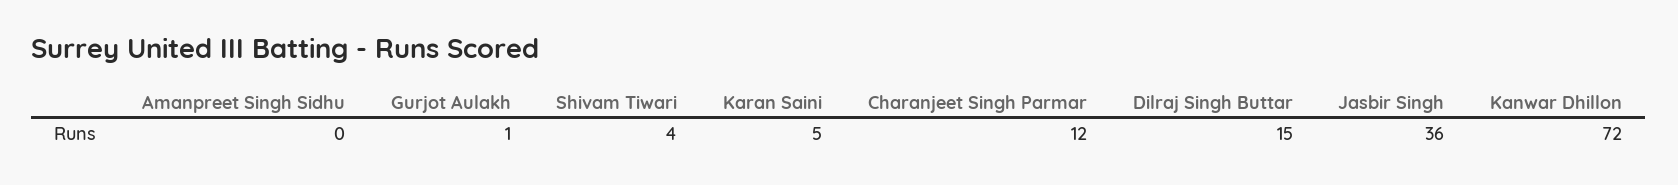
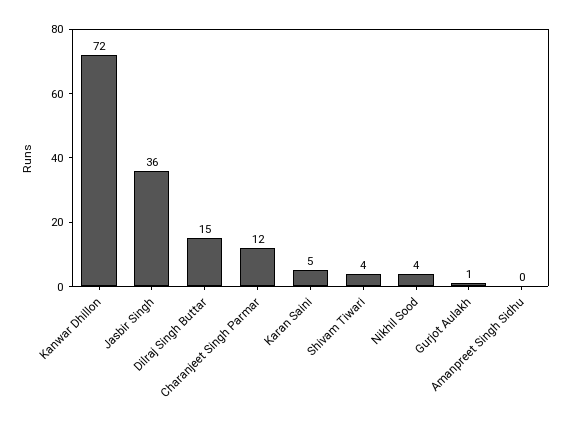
Nikhil Sood: none -> 4

